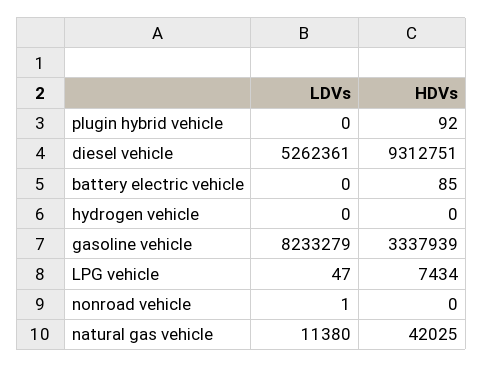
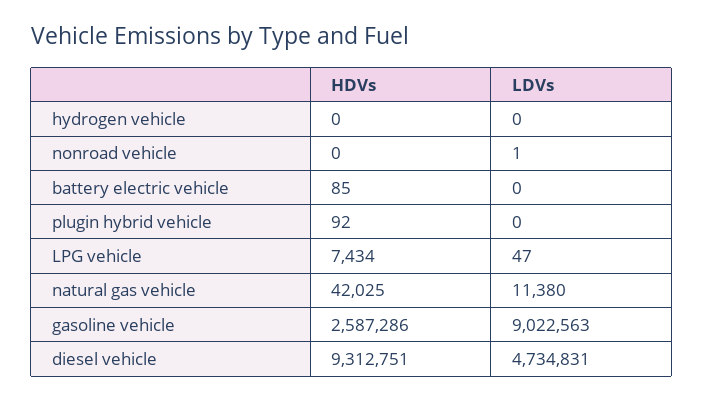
LDVs, diesel vehicle: 5262361 -> 4734831
LDVs, gasoline vehicle: 8233279 -> 9022563
HDVs, gasoline vehicle: 3337939 -> 2587286

